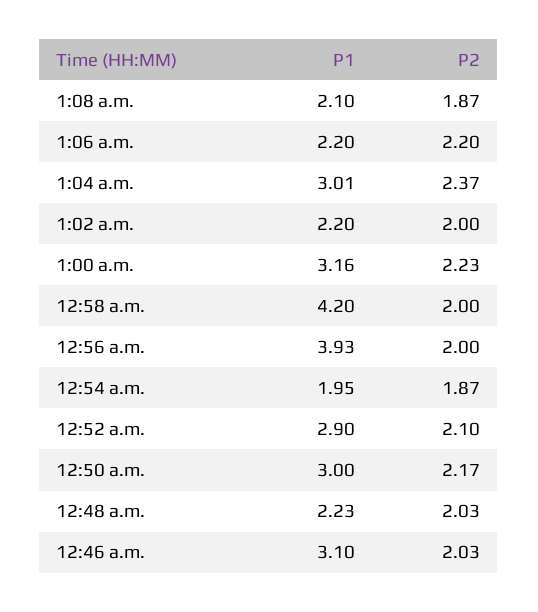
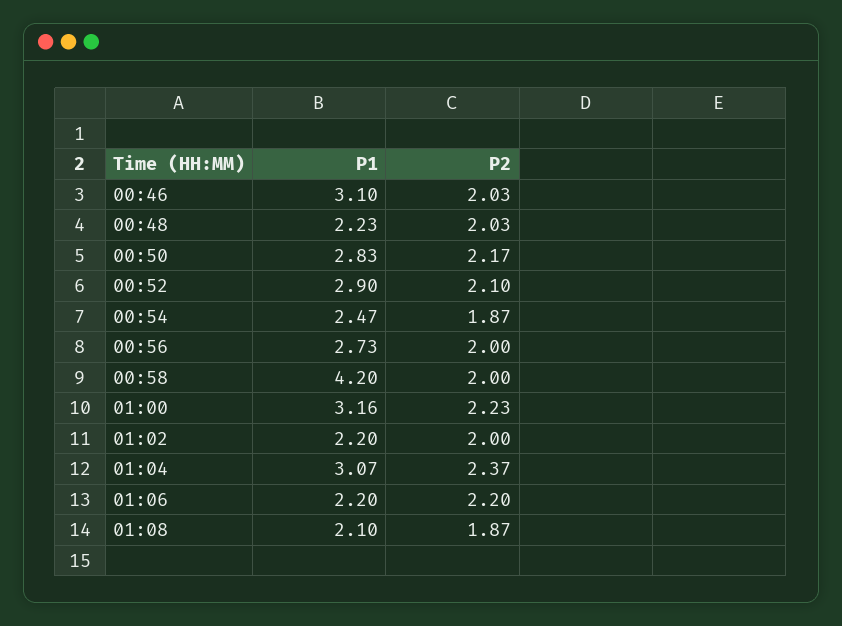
P1, 1:04 a.m.: 3.01 -> 3.07
P1, 12:56 a.m.: 3.93 -> 2.73
P1, 12:54 a.m.: 1.95 -> 2.47
P1, 12:50 a.m.: 3 -> 2.83

